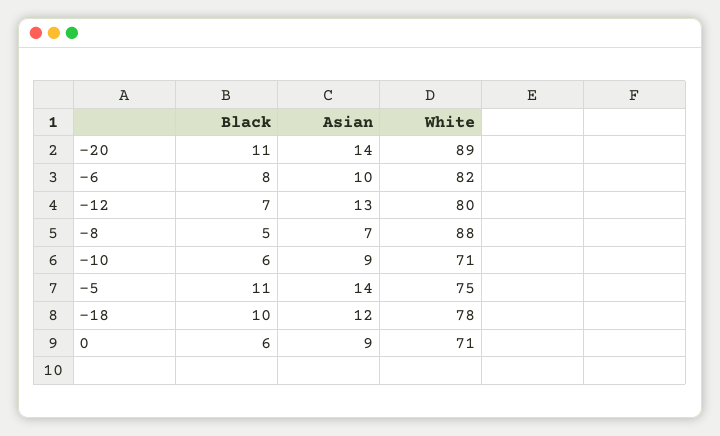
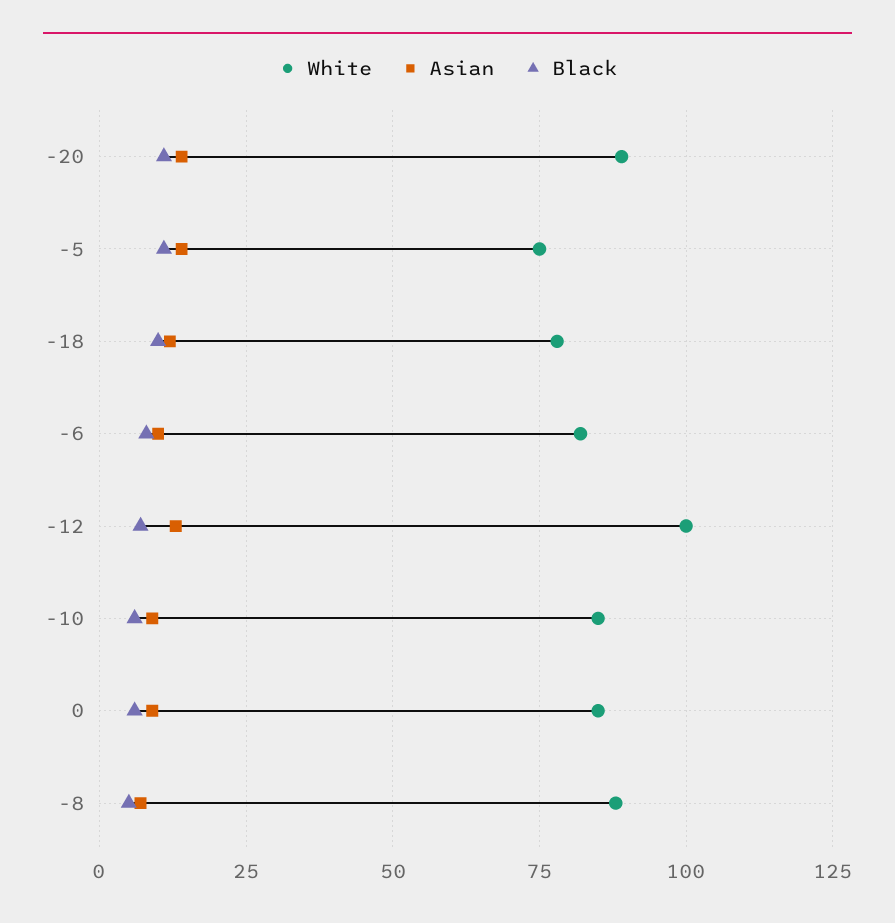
White, -12: 80 -> 100
White, -10: 71 -> 85
White, 0: 71 -> 85

